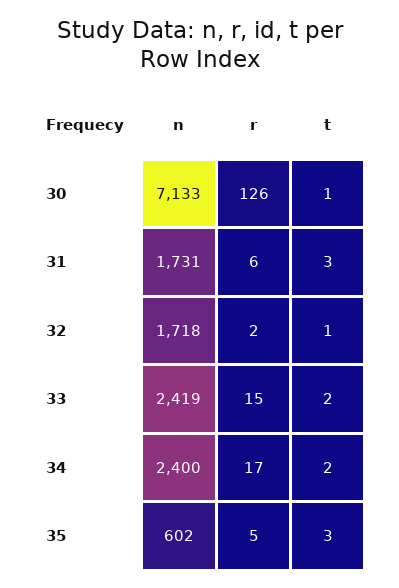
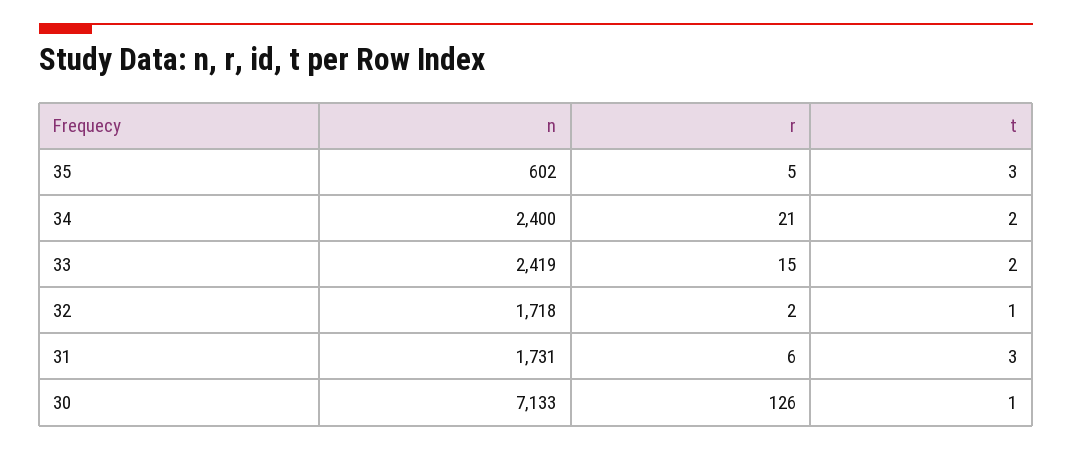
r, 34: 17 -> 21

